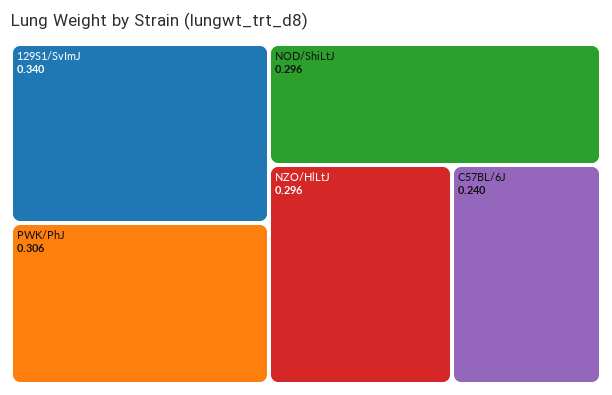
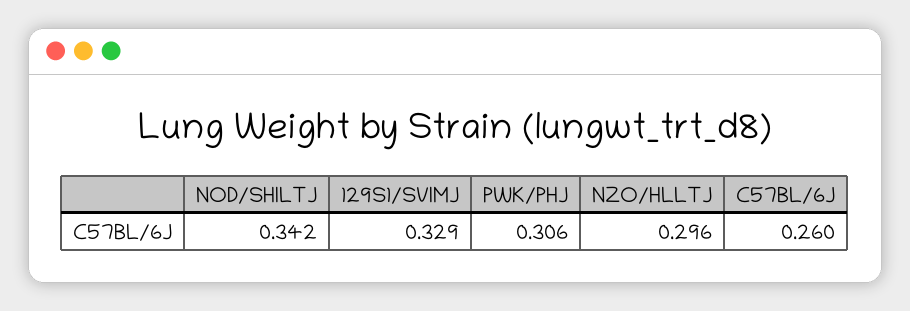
129S1/SvImJ: 0.34 -> 0.329
NOD/ShiLtJ: 0.296 -> 0.342
C57BL/6J: 0.24 -> 0.26

